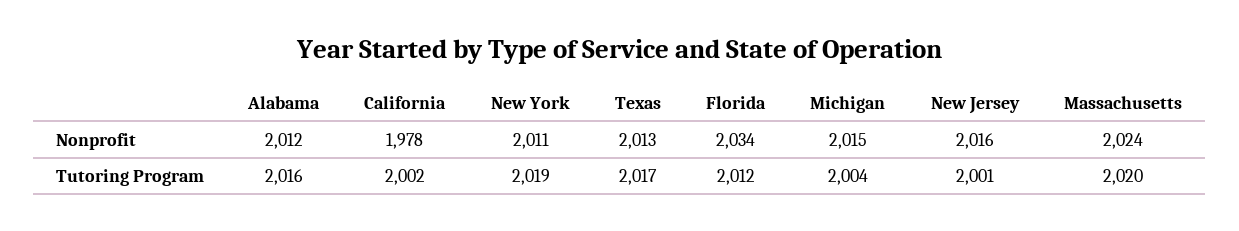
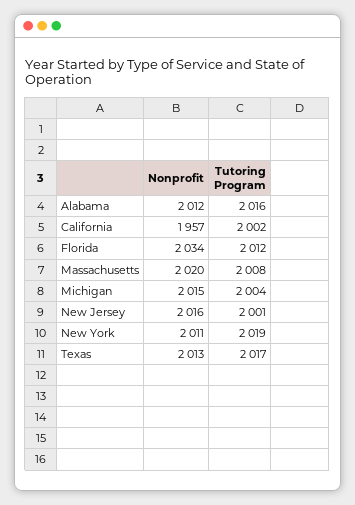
California, Nonprofit: 1978 -> 1957
Massachusetts, Nonprofit: 2024 -> 2020
Massachusetts, Tutoring Program: 2020 -> 2008

